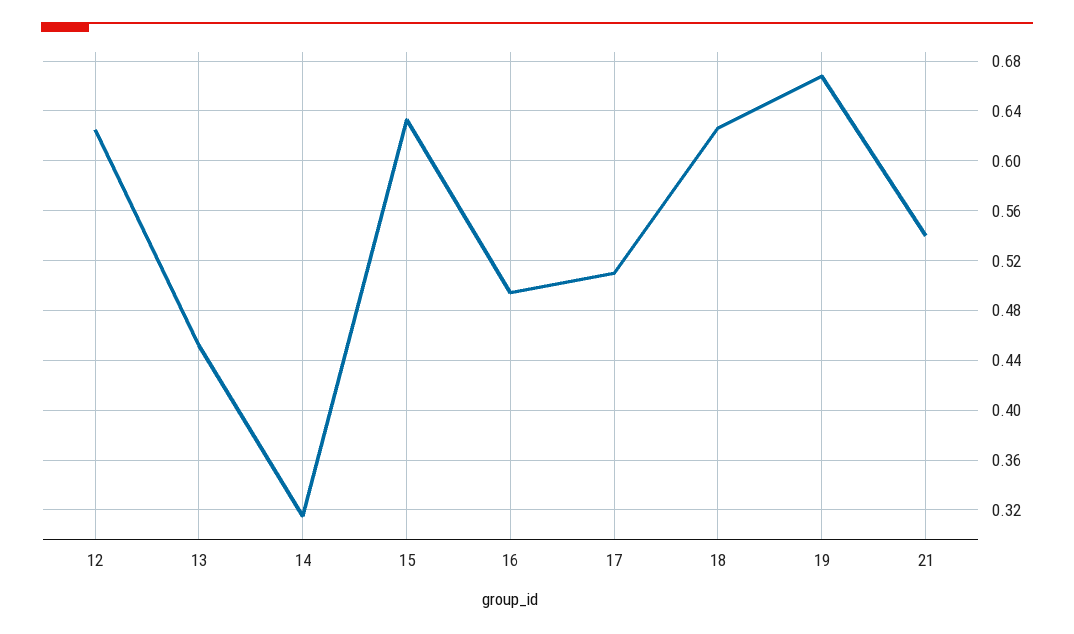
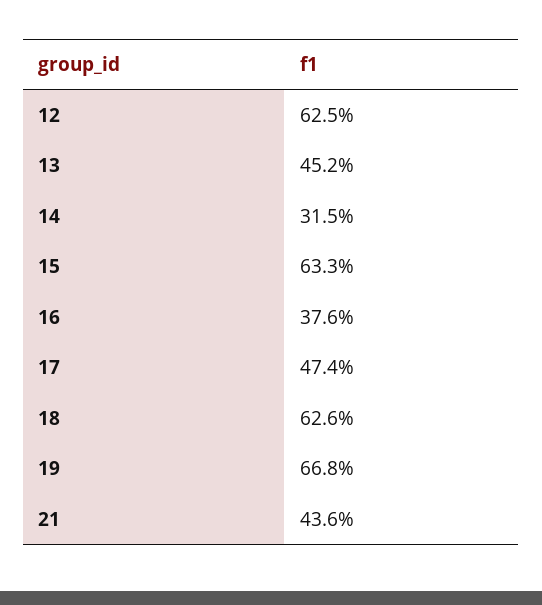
16: 0.495 -> 0.376
17: 0.51 -> 0.474
21: 0.54 -> 0.436

